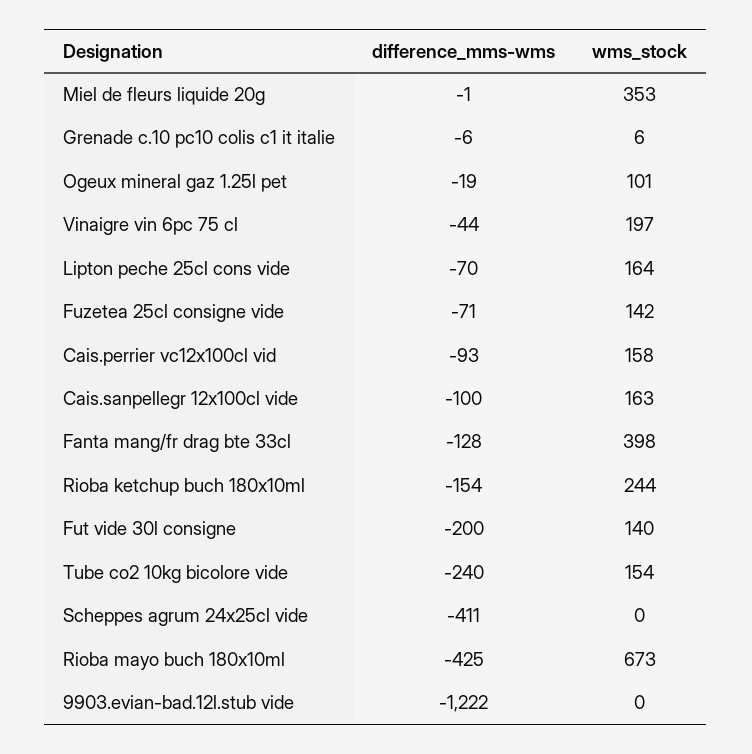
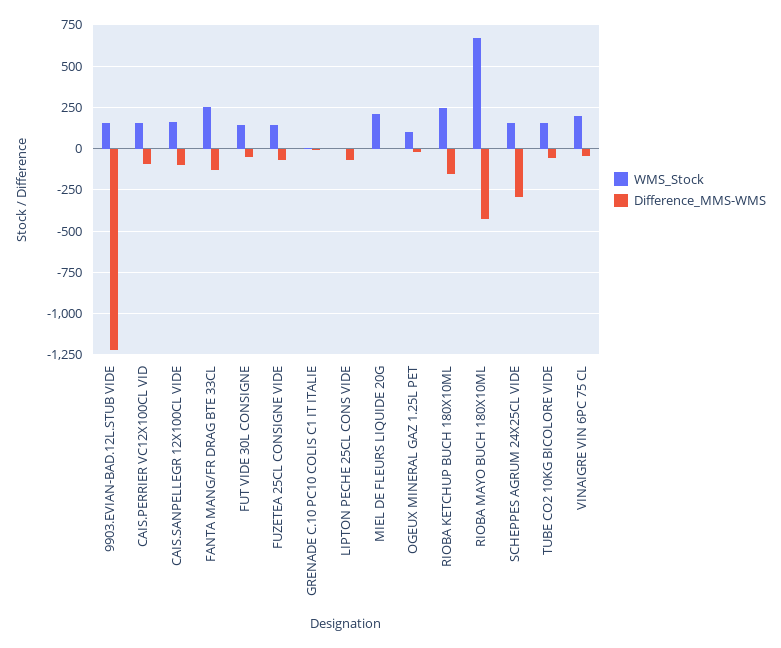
wms_stock, Miel de fleurs liquide 20g: 353 -> 200
wms_stock, Lipton peche 25cl cons vide: 164 -> 0
wms_stock, Fanta mang/fr drag bte 33cl: 398 -> 250
difference_mms-wms, Fut vide 30l consigne: -200 -> -50
difference_mms-wms, Tube co2 10kg bicolore vide: -240 -> -50
difference_mms-wms, Scheppes agrum 24x25cl vide: -411 -> -300
wms_stock, Scheppes agrum 24x25cl vide: 0 -> 150
wms_stock, 9903.evian-bad.12l.stub vide: 0 -> 150

